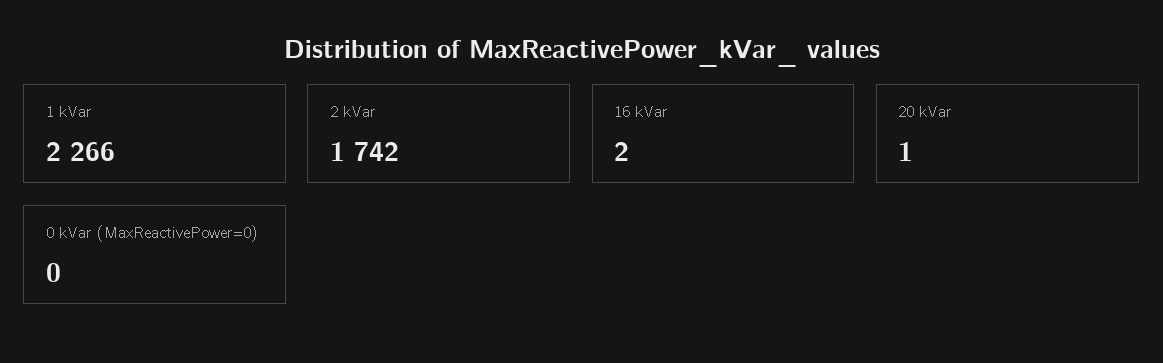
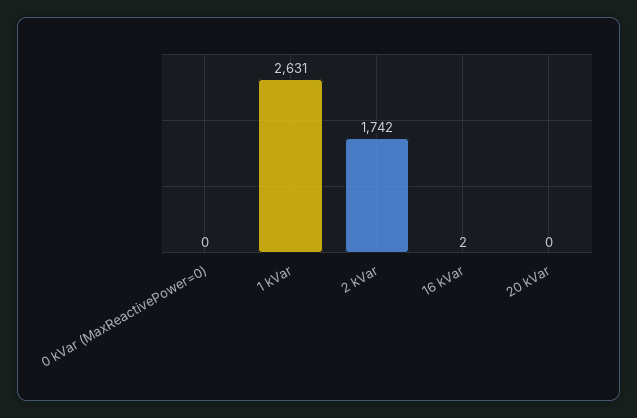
1 kVar: 2266 -> 2631
20 kVar: 1 -> 0

